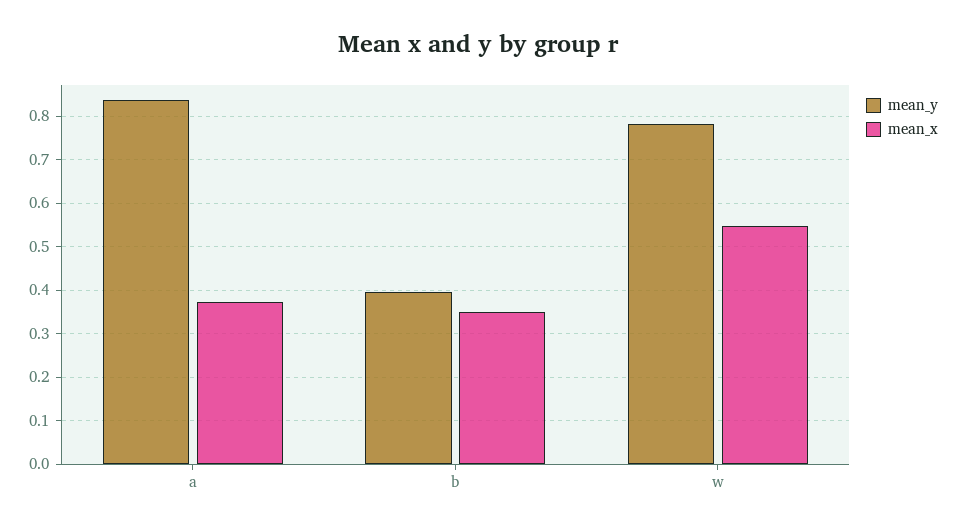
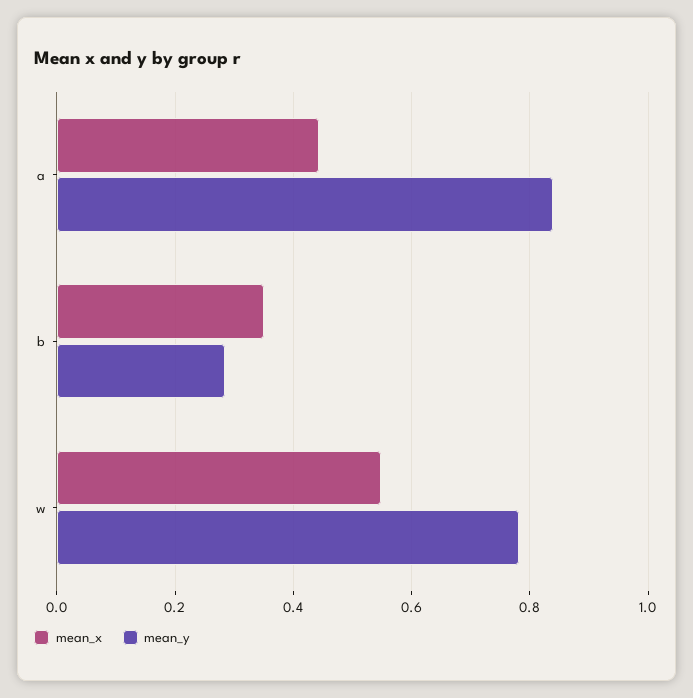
mean_x, a: 0.38 -> 0.44
mean_y, b: 0.4 -> 0.28

